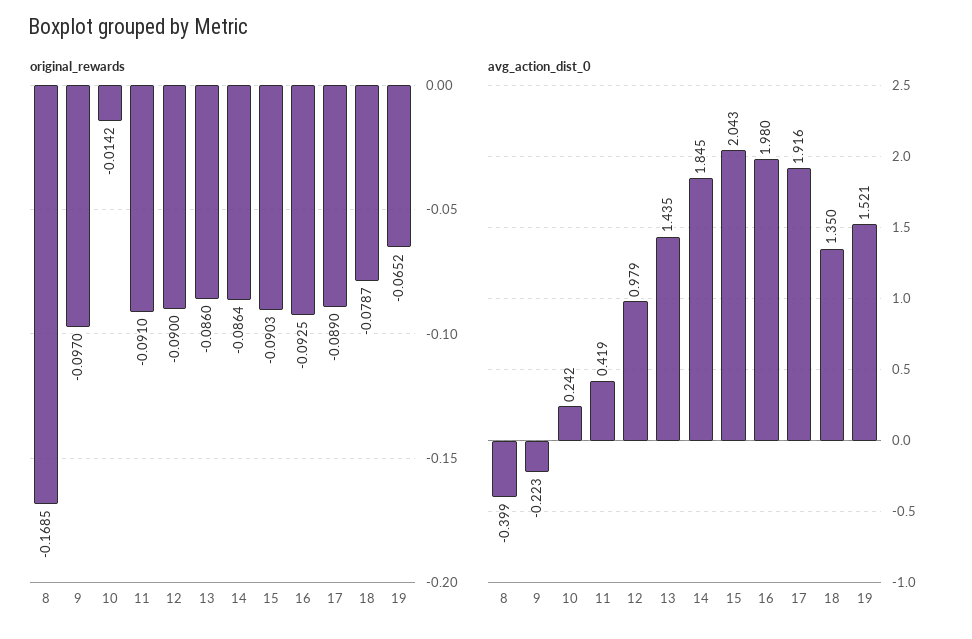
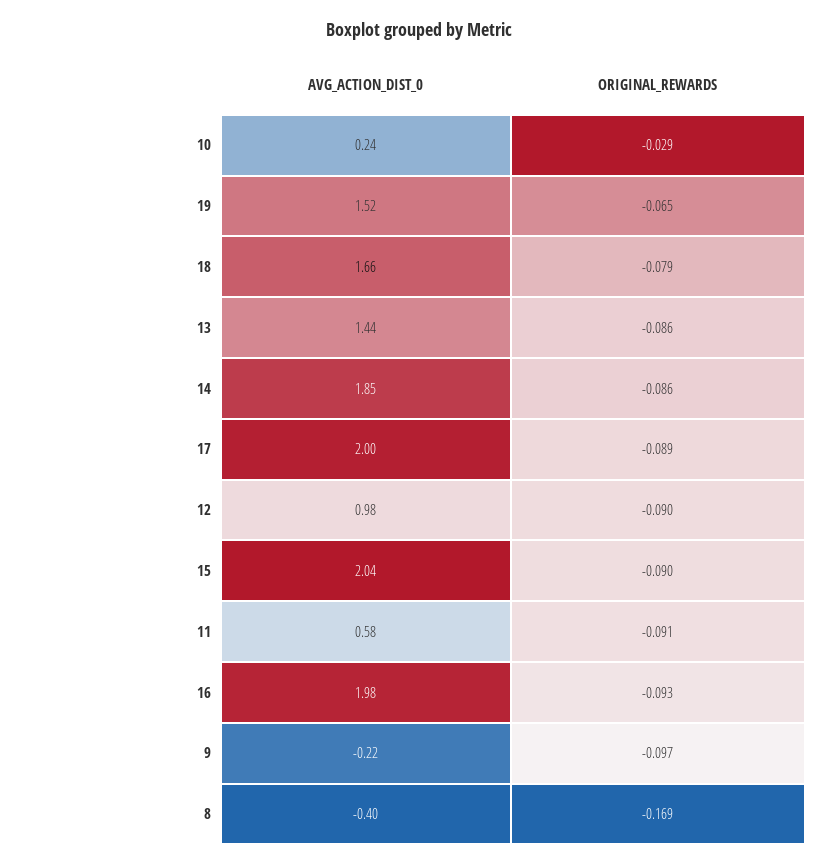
original_rewards, 10: -0.0142 -> -0.029
avg_action_dist_0, 11: 0.419 -> 0.58
avg_action_dist_0, 17: 1.916 -> 2
avg_action_dist_0, 18: 1.35 -> 1.66

